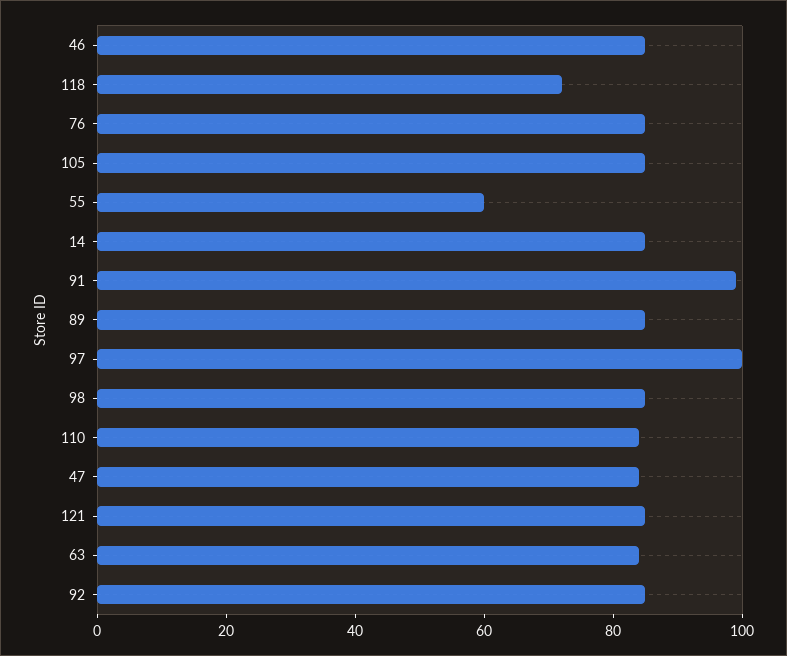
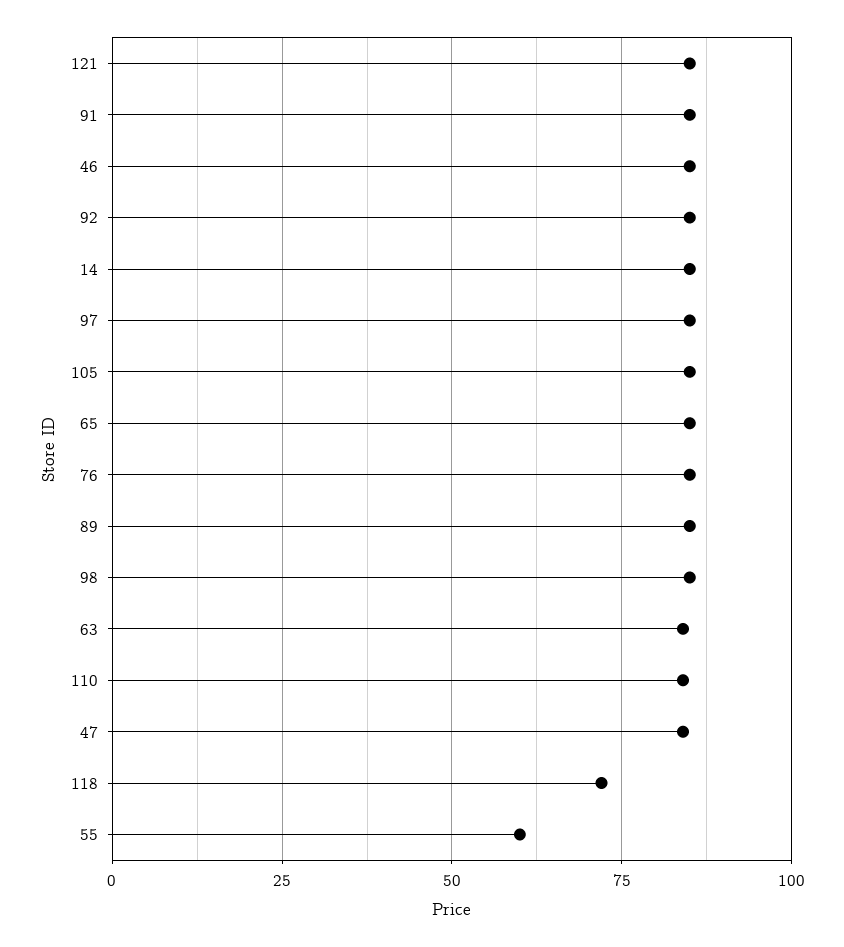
91: 100 -> 85
97: 100 -> 85
65: none -> 85

